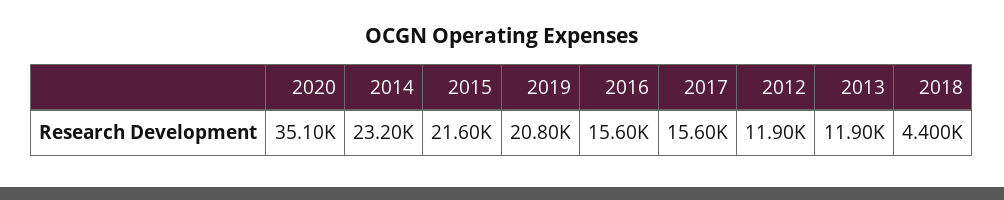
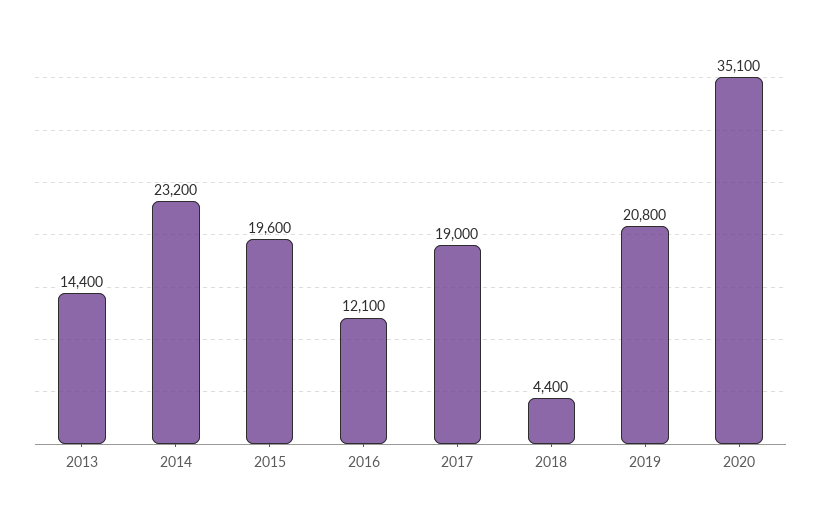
2015: 21600 -> 19600
2016: 15600 -> 12100
2017: 15600 -> 19000
2012: 11900 -> none
2013: 11900 -> 14400

